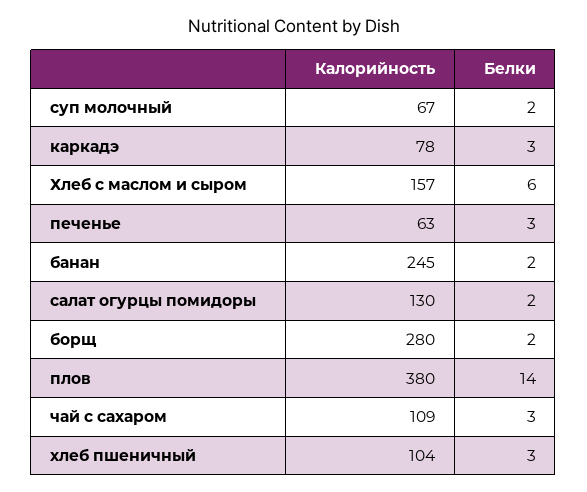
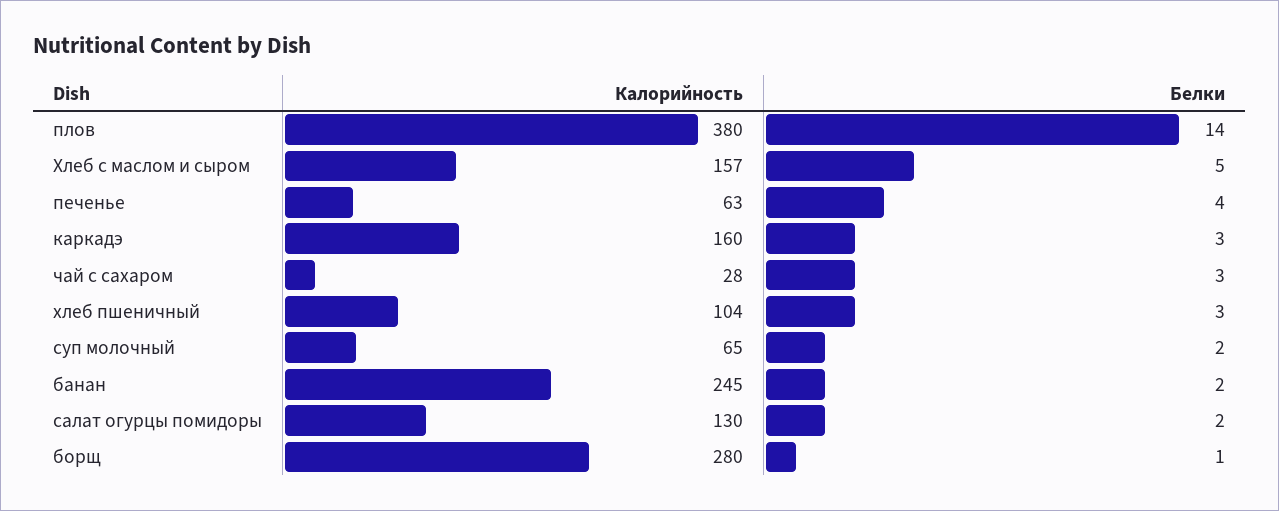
Калорийность, суп молочный: 67 -> 65
Калорийность, каркадэ: 78 -> 160
Белки, Хлеб с маслом и сыром: 6 -> 5
Белки, печенье: 3 -> 4
Белки, борщ: 2 -> 1
Калорийность, чай с сахаром: 109 -> 28

